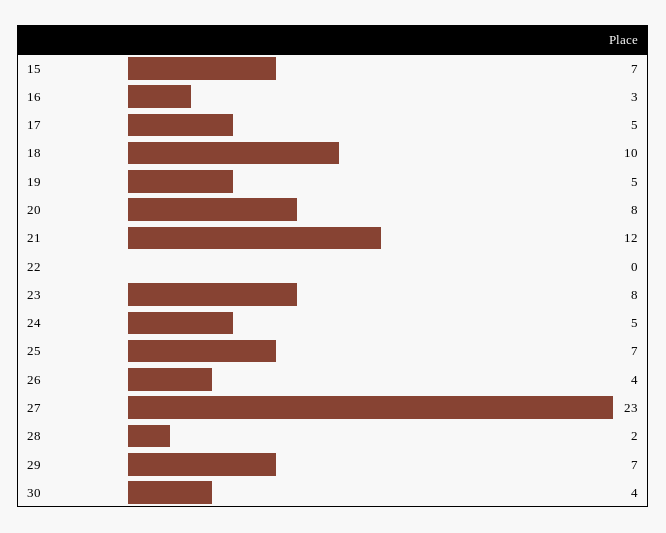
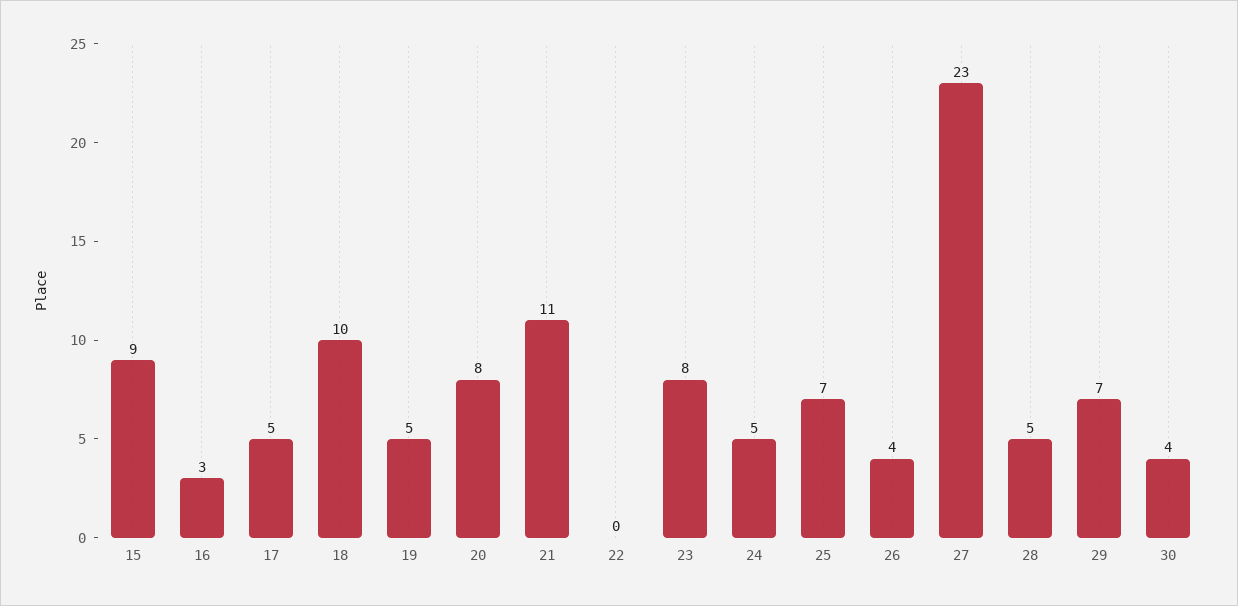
15: 7 -> 9
21: 12 -> 11
28: 2 -> 5

